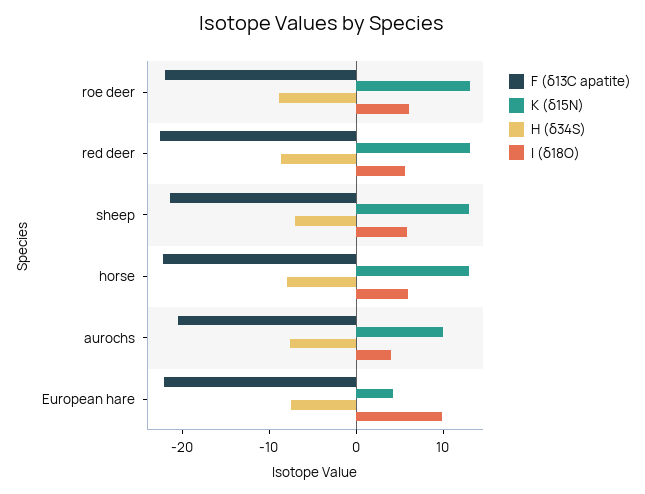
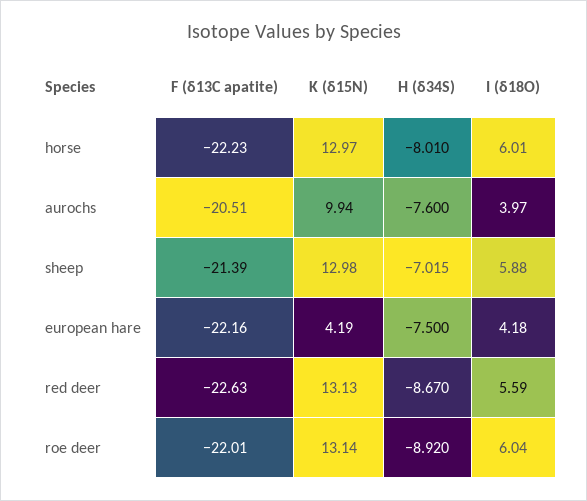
I (δ18O), European hare: 10 -> 4.18

